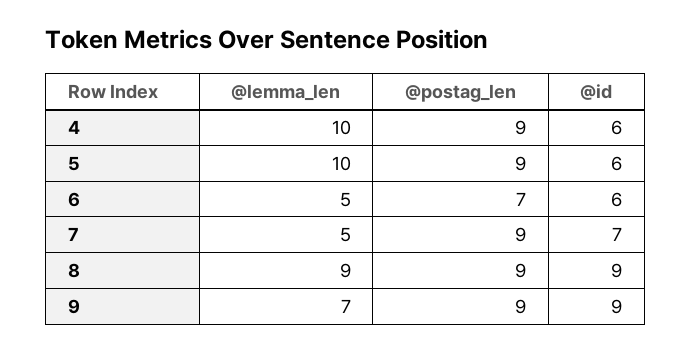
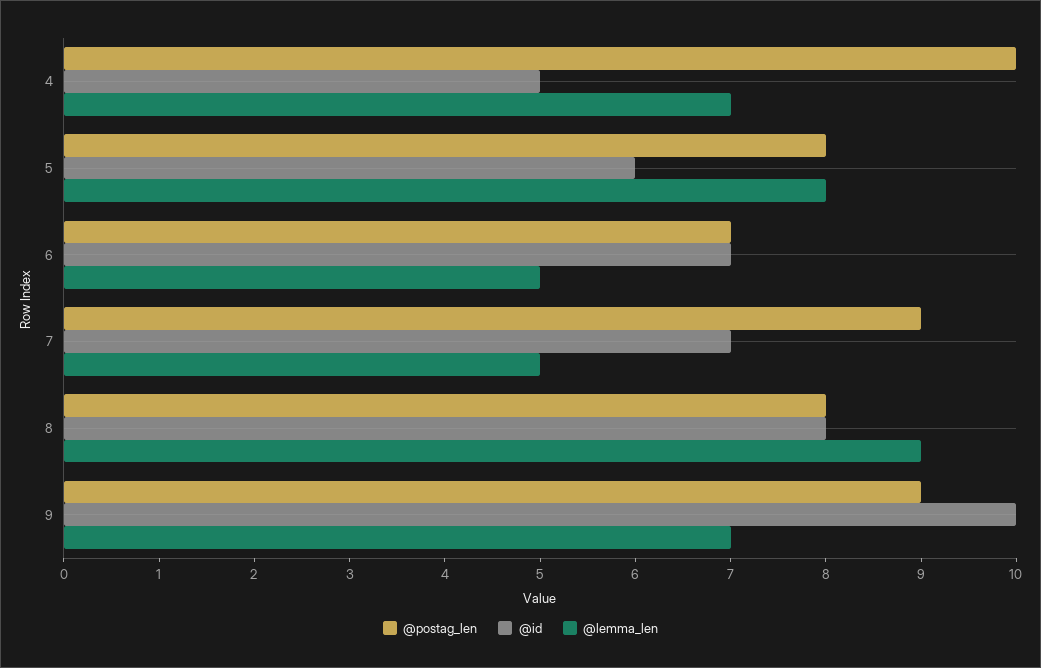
@lemma_len, 4: 10 -> 7
@postag_len, 4: 9 -> 10
@id, 4: 6 -> 5
@lemma_len, 5: 10 -> 8
@postag_len, 5: 9 -> 8
@id, 6: 6 -> 7
@postag_len, 8: 9 -> 8
@id, 8: 9 -> 8
@id, 9: 9 -> 10

